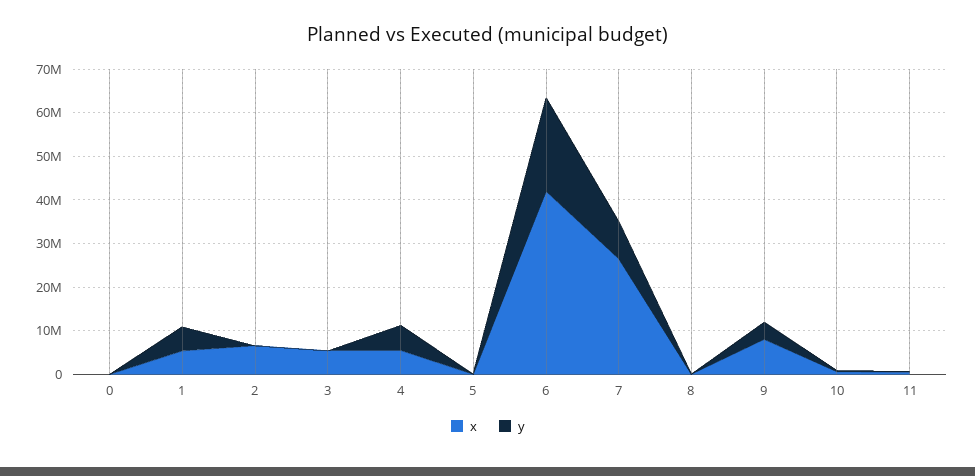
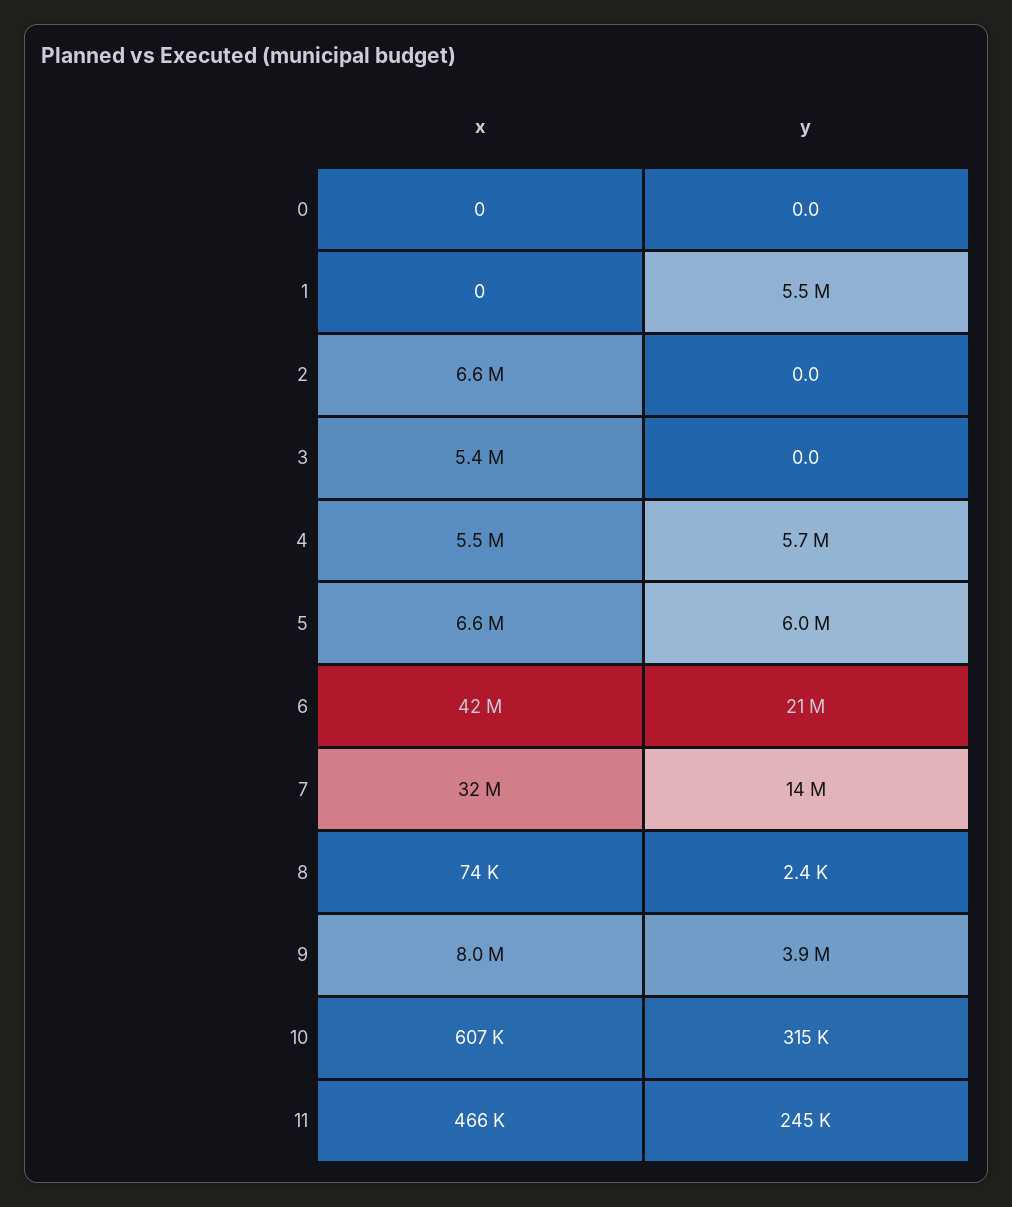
x, 1: 6000000 -> 0
x, 5: 0 -> 6600000
y, 5: 0 -> 6000000
x, 7: 26000000 -> 32000000
y, 7: 8000000 -> 14000000

